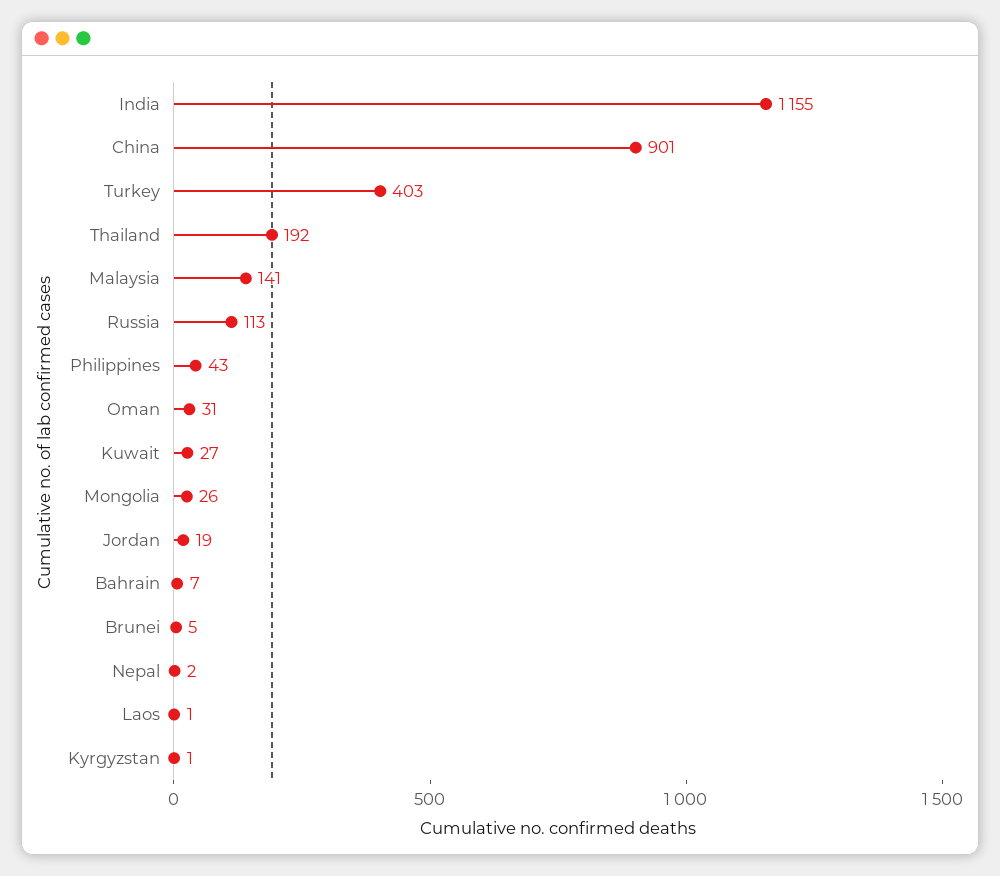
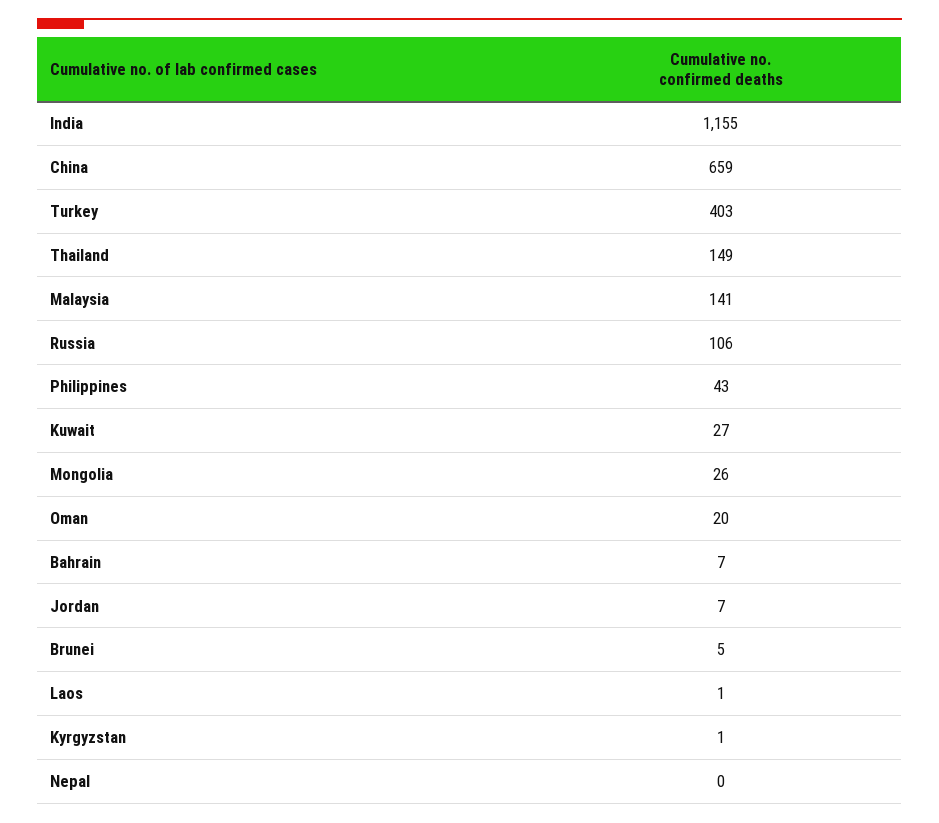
China: 901 -> 659
Thailand: 192 -> 149
Russia: 113 -> 106
Oman: 31 -> 20
Jordan: 19 -> 7
Nepal: 2 -> 0

